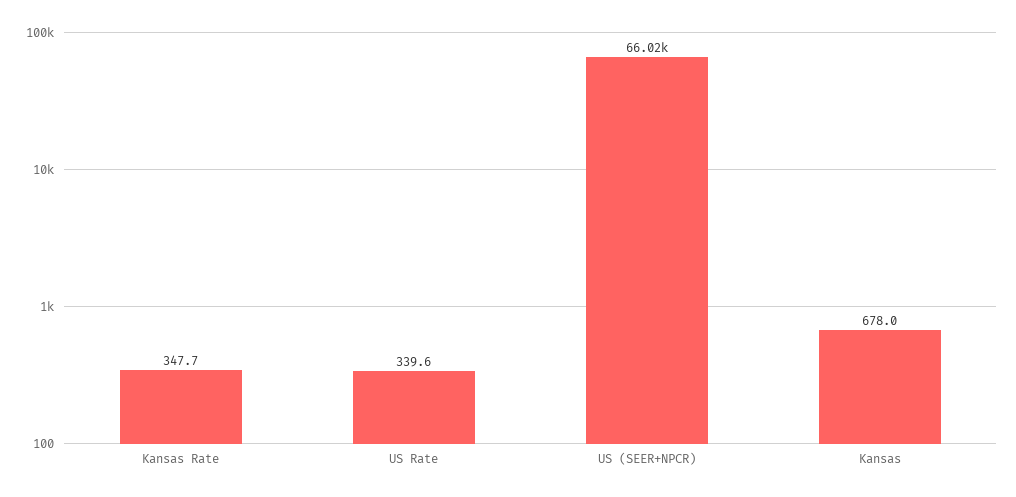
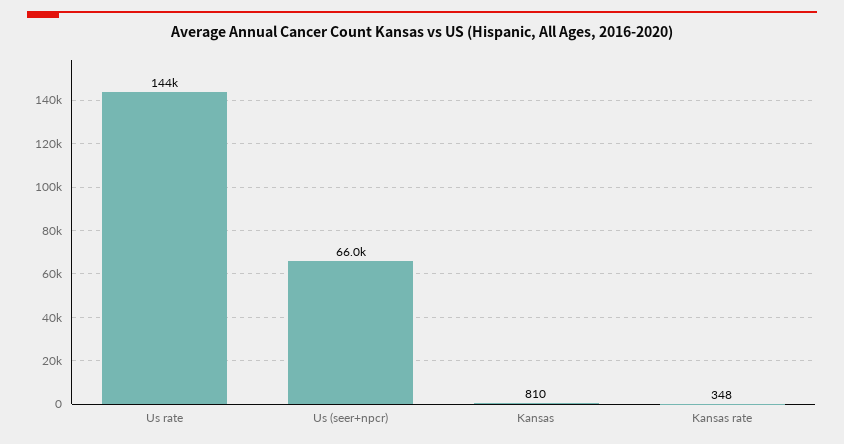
US Rate: 339.6 -> 144000
Kansas: 678 -> 810

